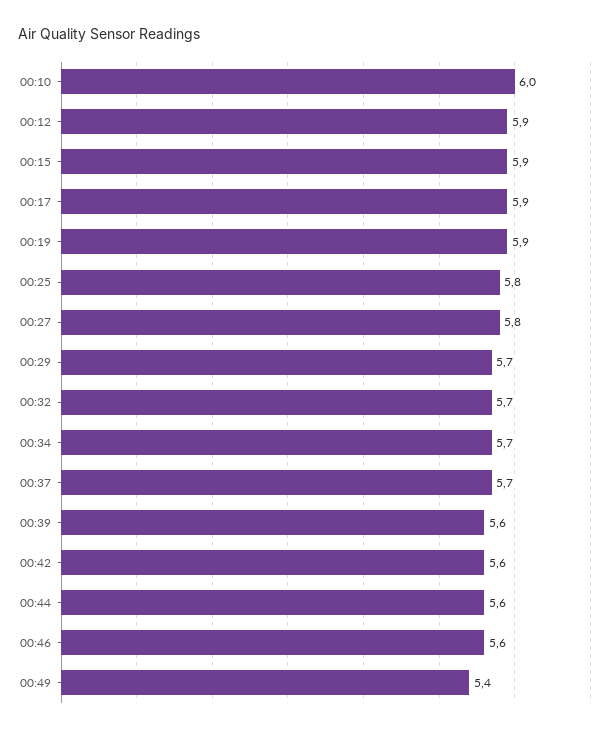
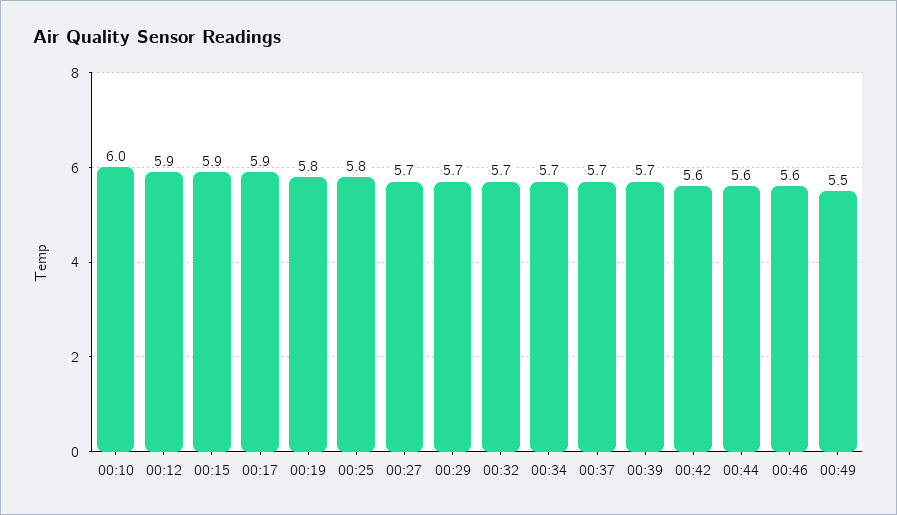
00:19: 5.9 -> 5.8
00:27: 5.8 -> 5.7
00:39: 5.6 -> 5.7
00:49: 5.4 -> 5.5

